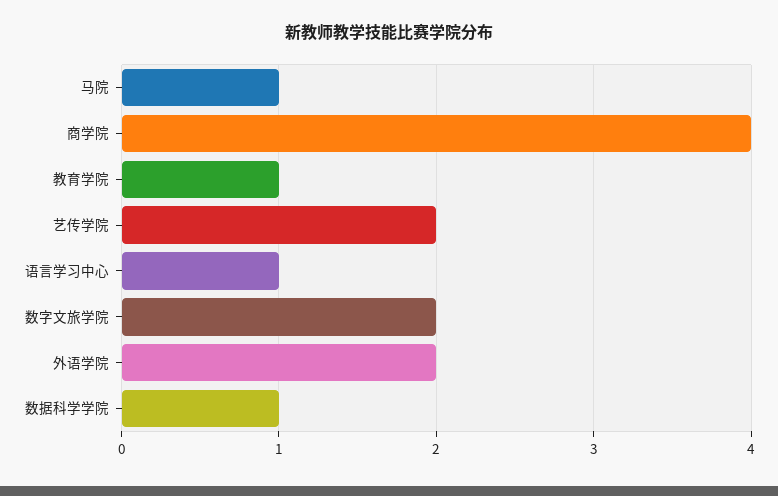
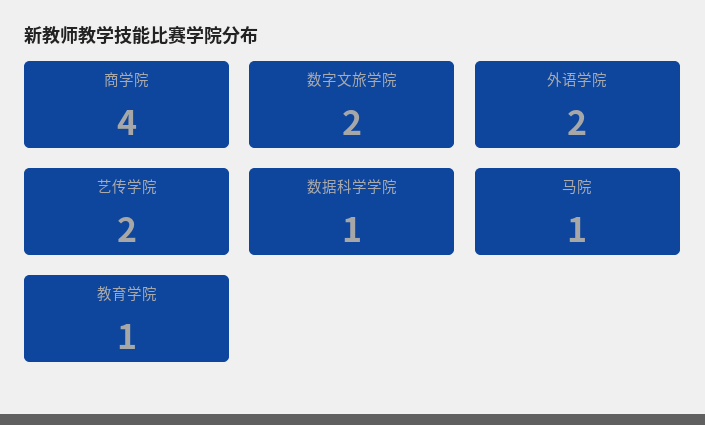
语言学习中心: 1 -> none

